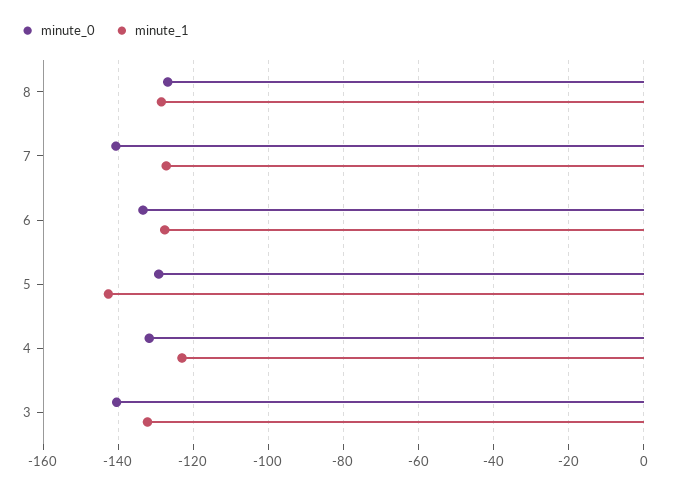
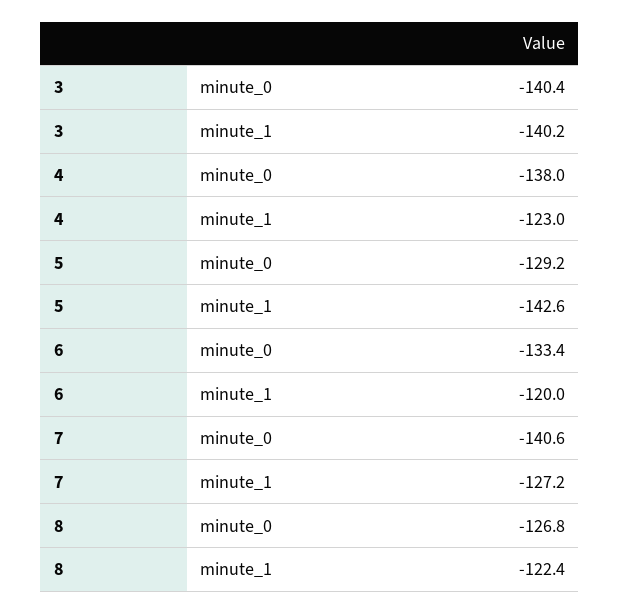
minute_1, 8: -128 -> -122.4
minute_1, 6: -128 -> -120
minute_0, 4: -132 -> -138
minute_1, 3: -132 -> -140.2

